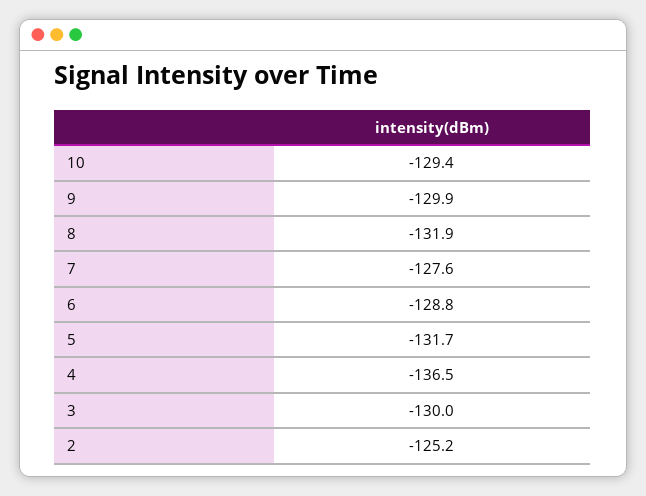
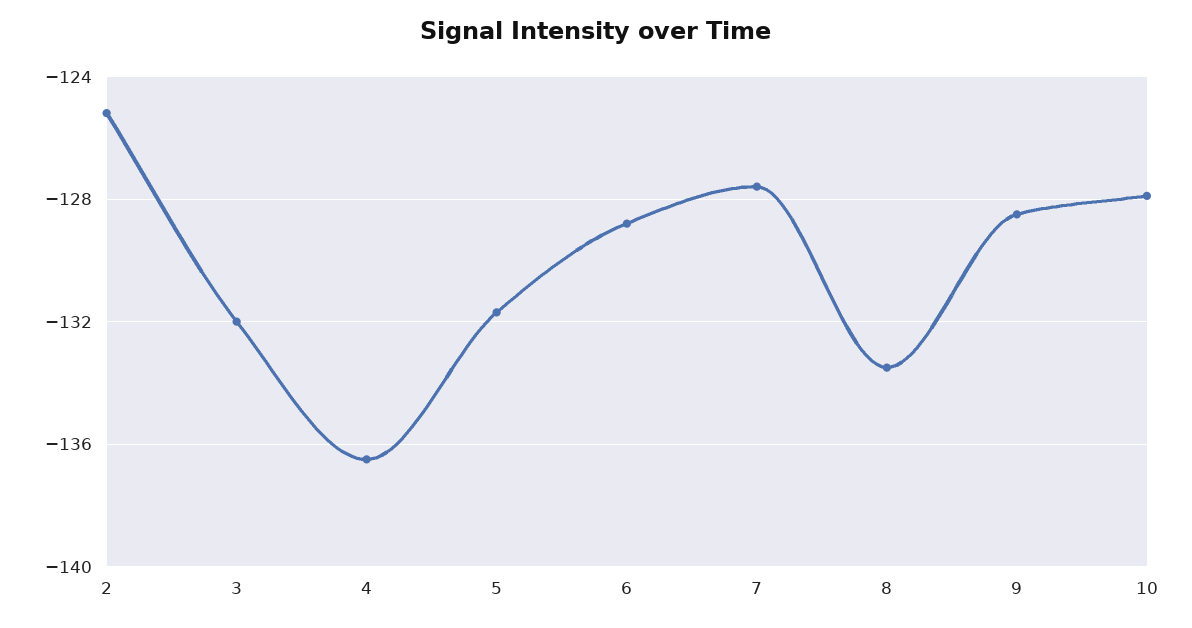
10: -129.4 -> -128
9: -129.9 -> -128.5
8: -131.9 -> -133.5
3: -130 -> -132

